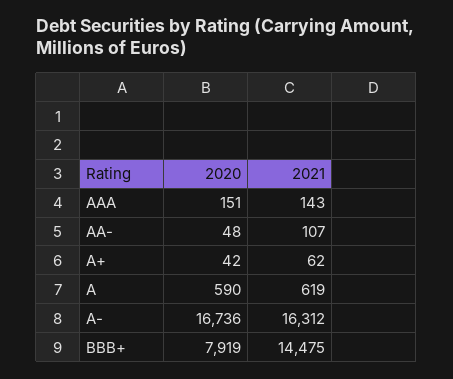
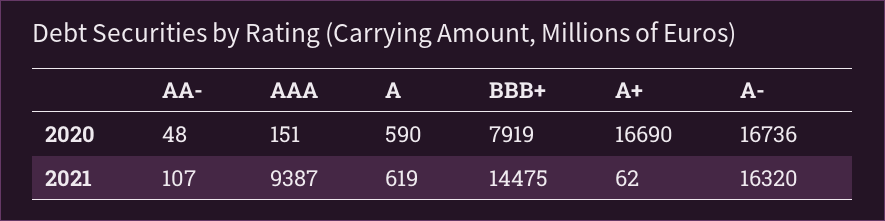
2021, AAA: 143 -> 9387
2020, A+: 42 -> 16690
2021, A-: 16312 -> 16320

